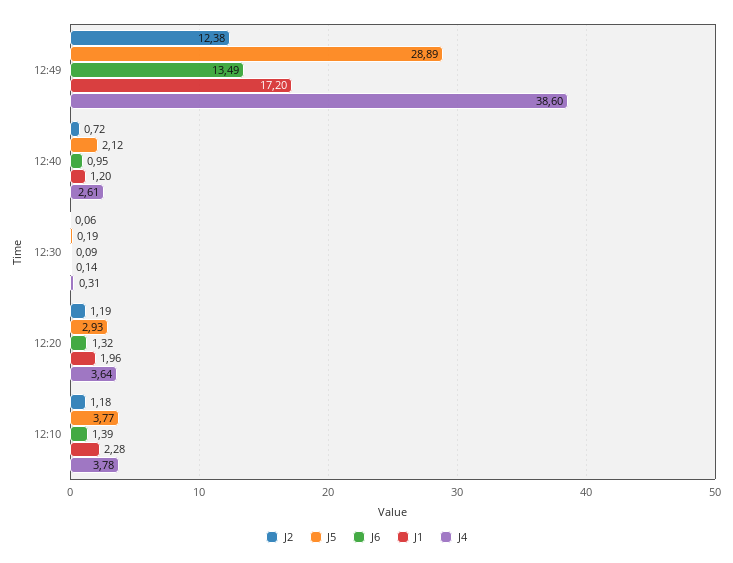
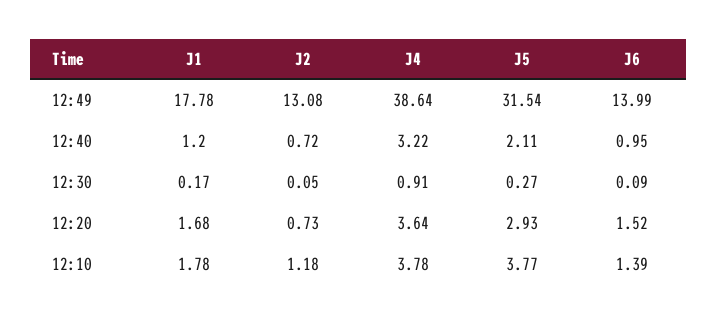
J2, 12:49: 12.38 -> 13.08
J5, 12:49: 28.89 -> 31.54
J6, 12:49: 13.49 -> 13.99
J1, 12:49: 17.2 -> 17.78
J4, 12:49: 38.6 -> 38.64
J5, 12:40: 2.12 -> 2.11
J4, 12:40: 2.61 -> 3.22
J2, 12:30: 0.06 -> 0.05
J5, 12:30: 0.19 -> 0.27
J1, 12:30: 0.14 -> 0.17
J4, 12:30: 0.31 -> 0.91
J2, 12:20: 1.19 -> 0.73
J6, 12:20: 1.32 -> 1.52
J1, 12:20: 1.96 -> 1.68
J1, 12:10: 2.28 -> 1.78

